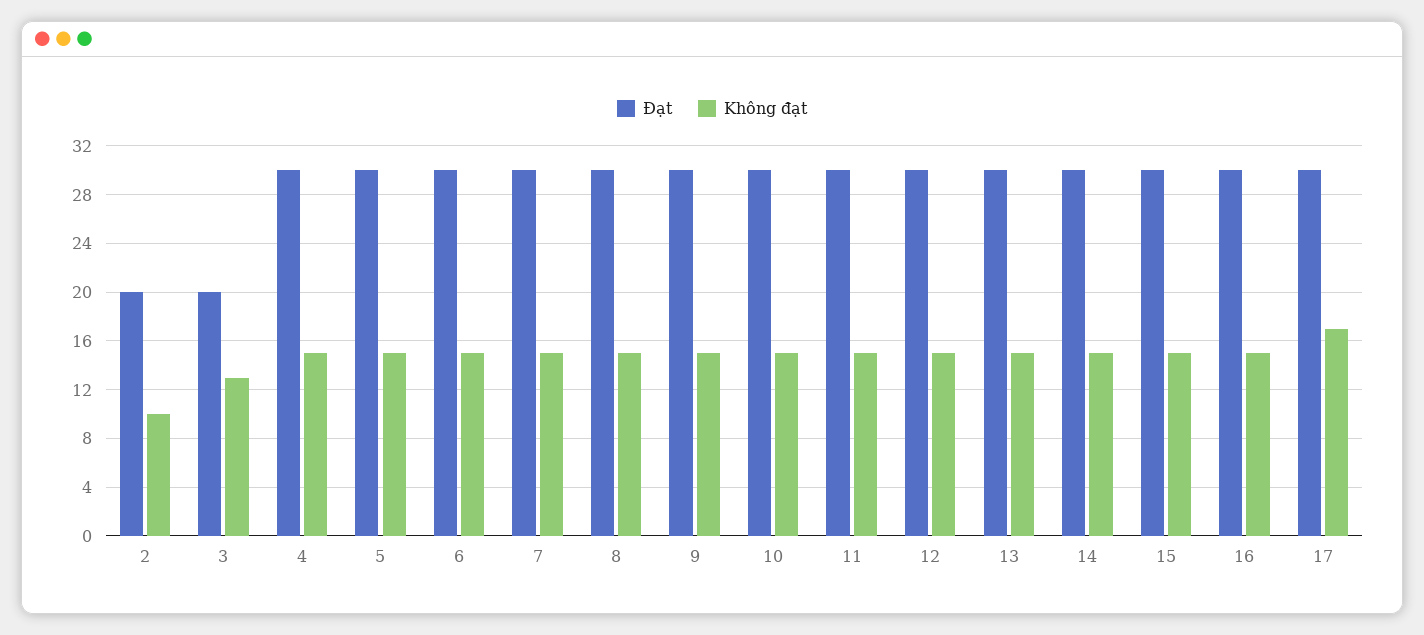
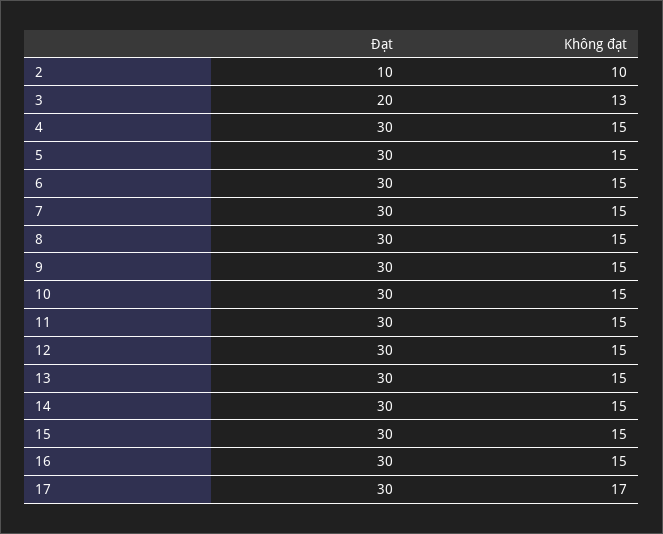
Đạt, 2: 20 -> 10

